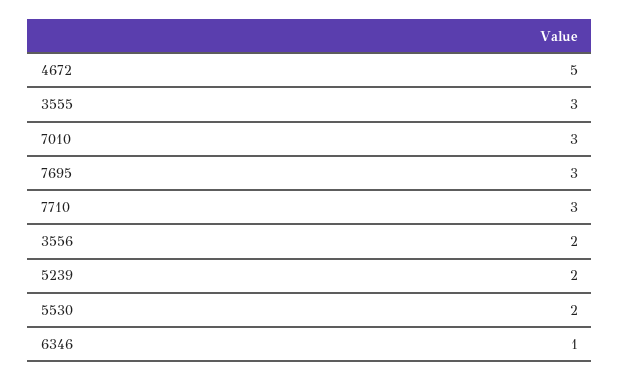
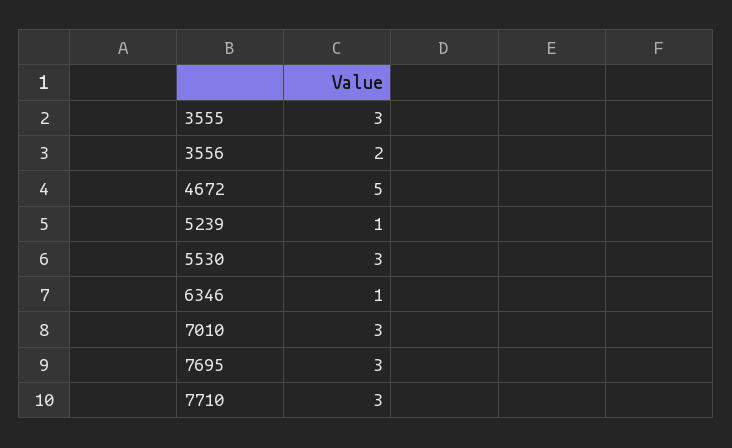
5239: 2 -> 1
5530: 2 -> 3

